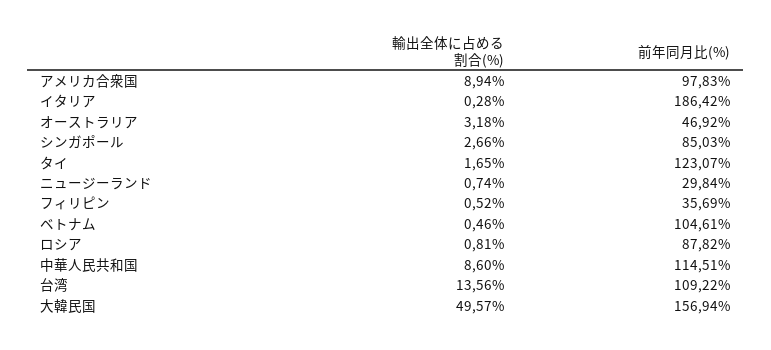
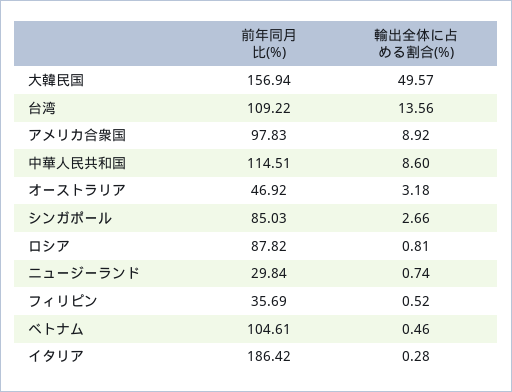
輸出全体に占める割合(%), アメリカ合衆国: 8.94 -> 8.92
輸出全体に占める割合(%), タイ: 1.65 -> none
前年同月比(%), タイ: 123.07 -> none

